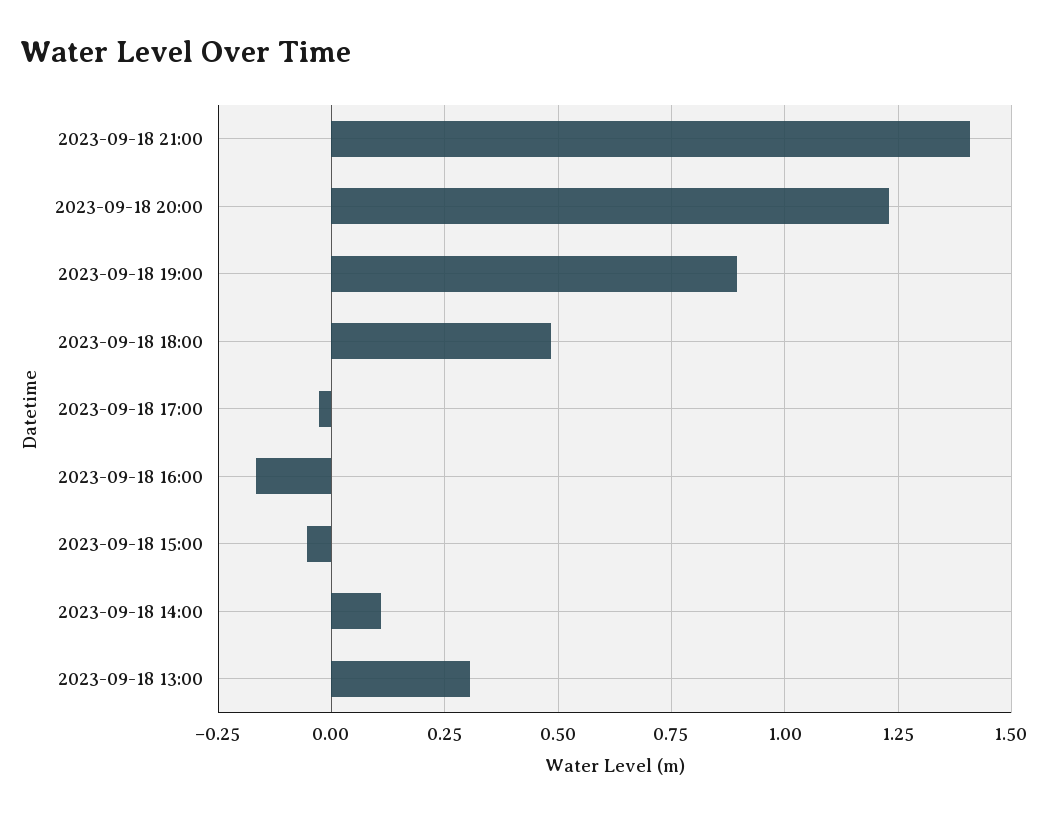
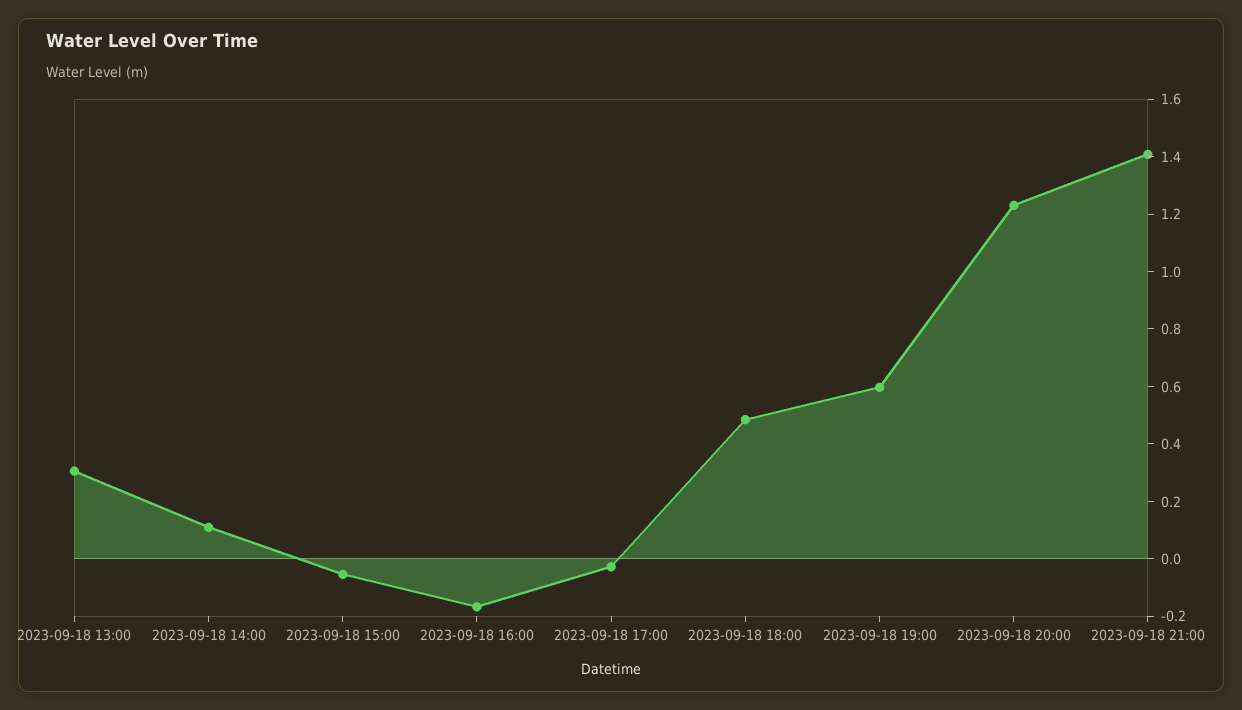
2023-09-18 19:00: 0.9 -> 0.6

